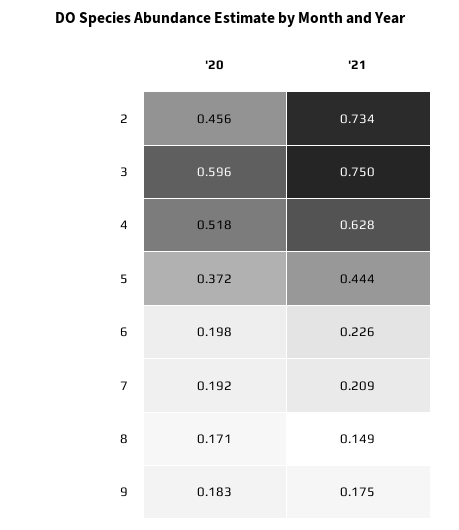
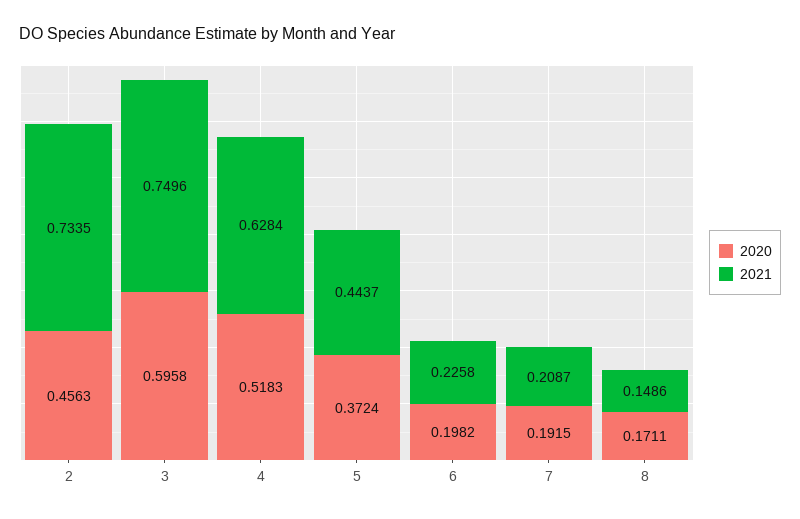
'20, 9: 0.183 -> none
'21, 9: 0.175 -> none

